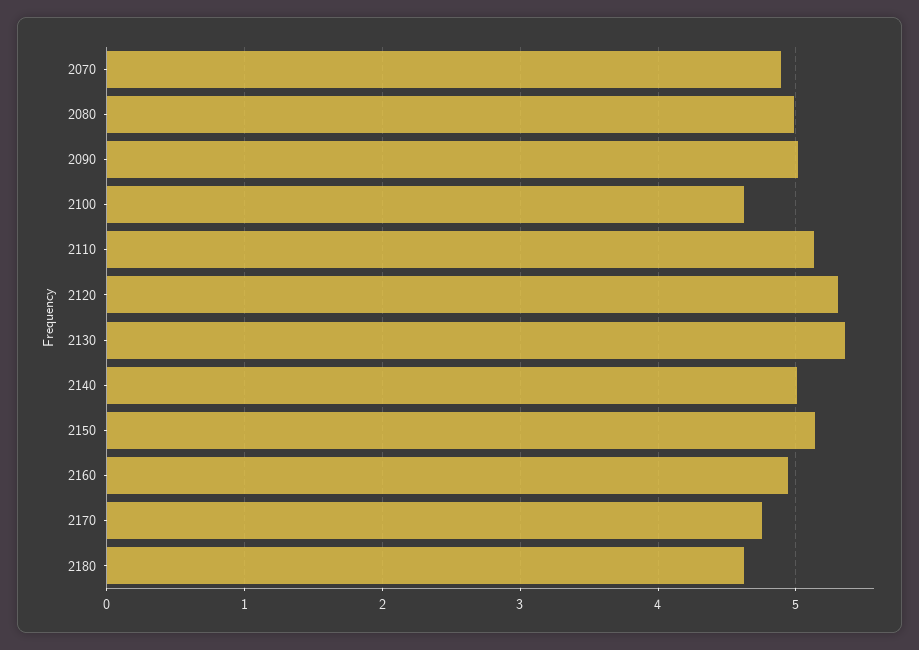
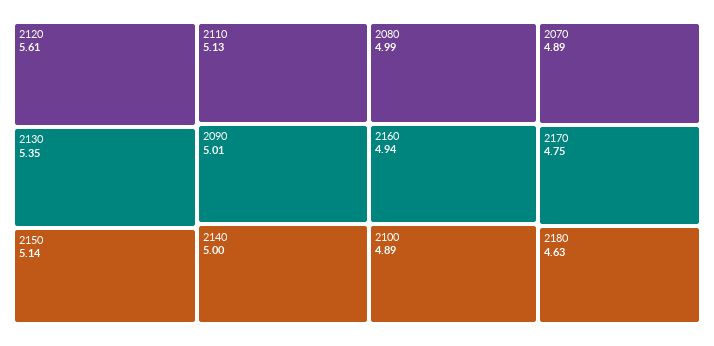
2100: 4.6 -> 4.89
2120: 5.3 -> 5.61

